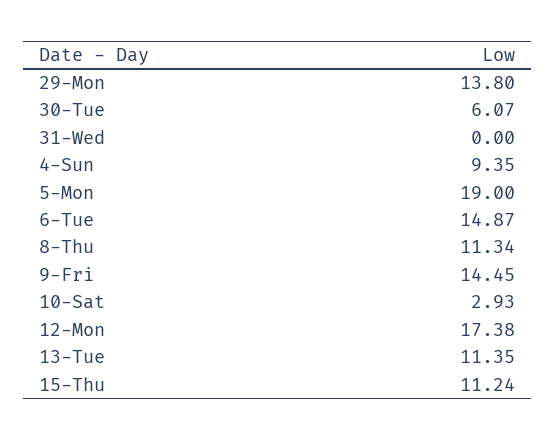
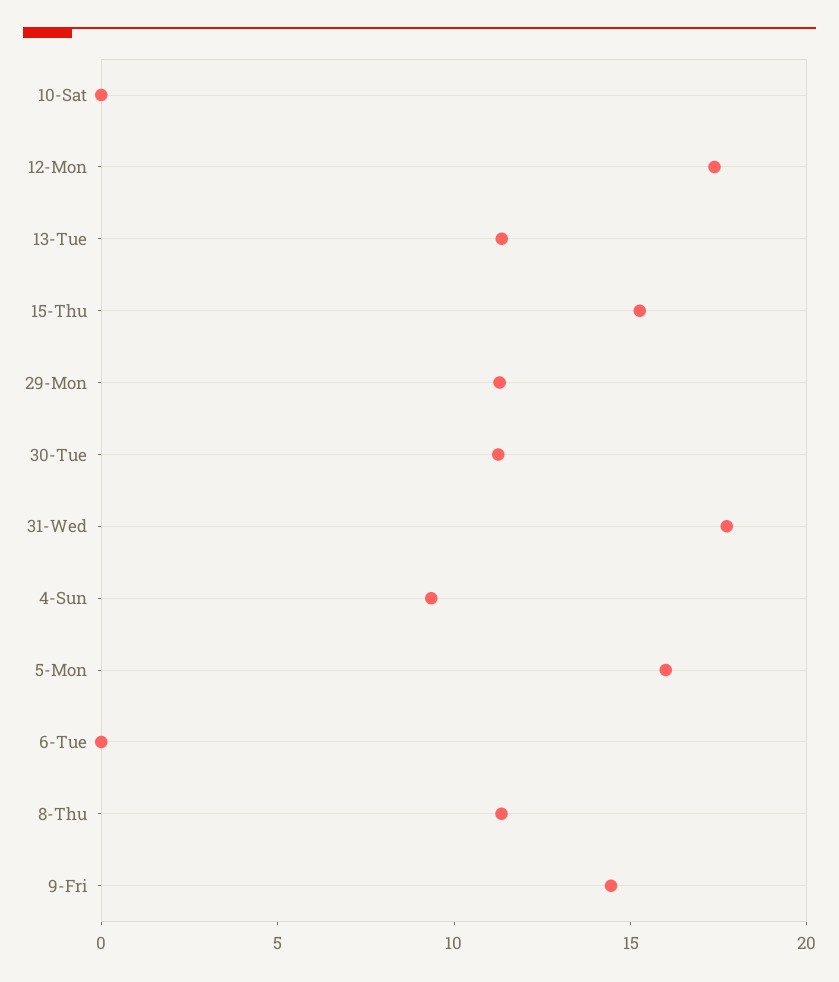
29-Mon: 13.8 -> 11
30-Tue: 6.07 -> 11
31-Wed: 0 -> 18
5-Mon: 19 -> 16
6-Tue: 14.87 -> 0
10-Sat: 2.93 -> 0
15-Thu: 11.24 -> 15

